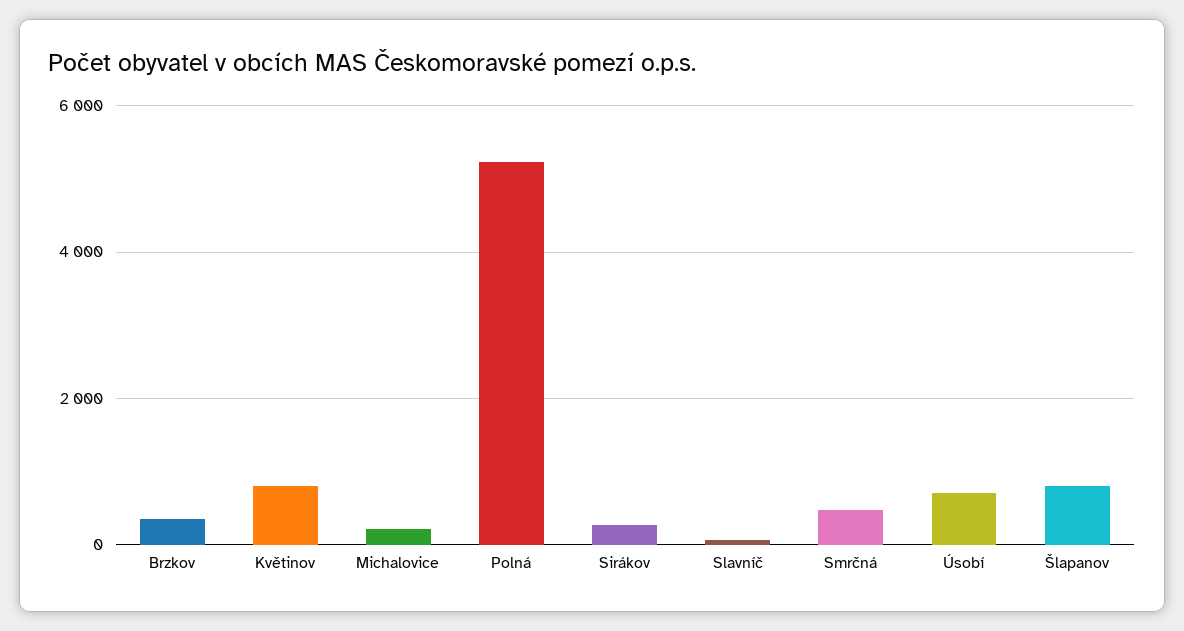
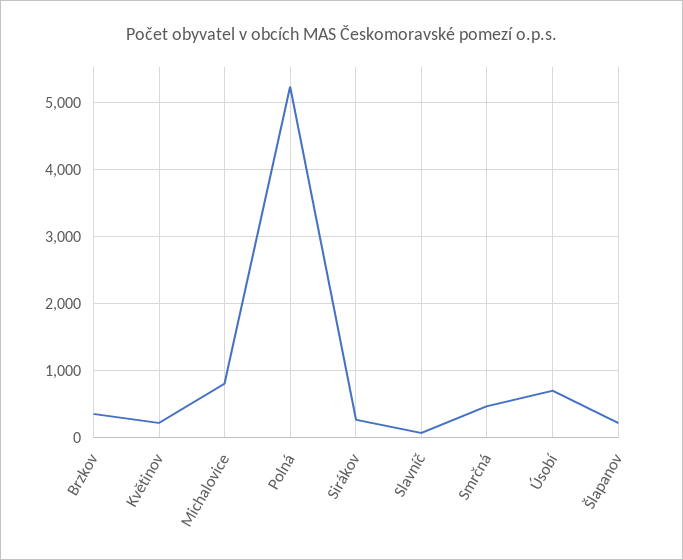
Květinov: 800 -> 200
Michalovice: 200 -> 800
Šlapanov: 800 -> 200

